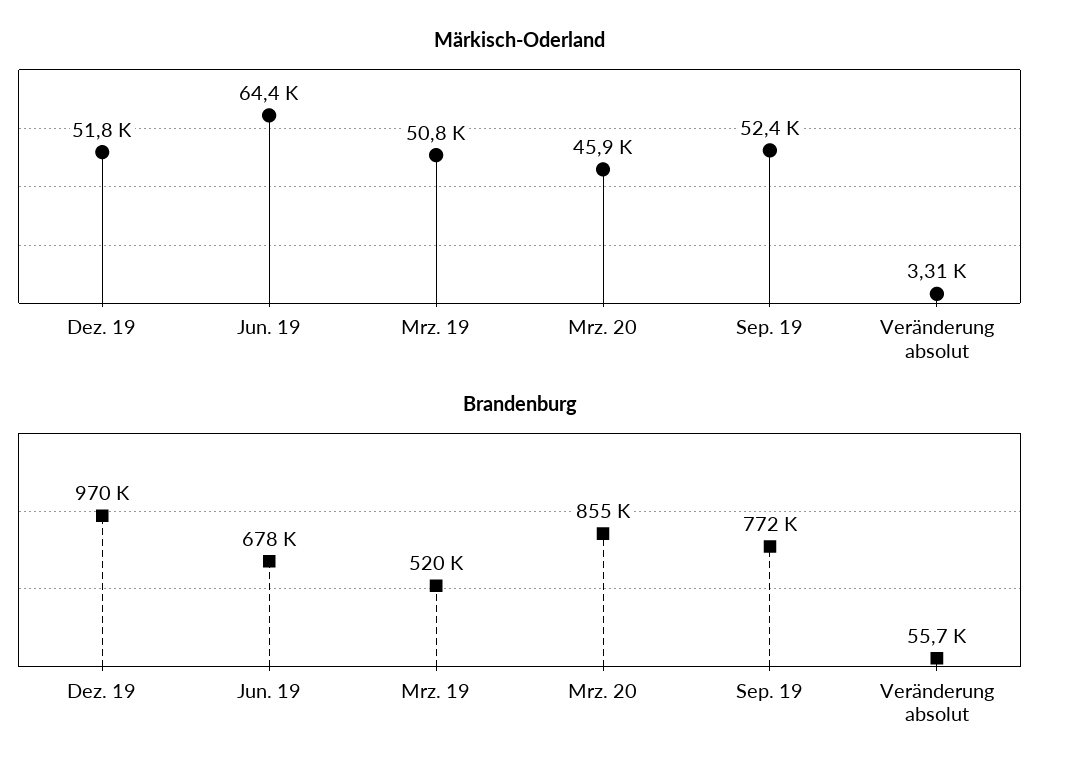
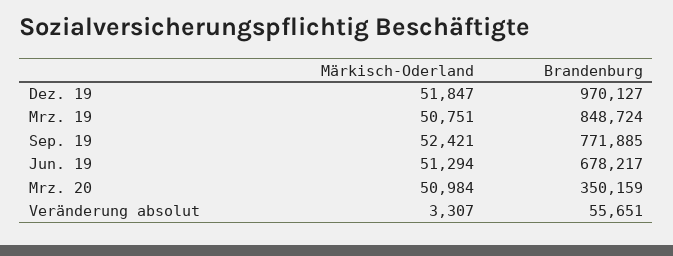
Märkisch-Oderland, Jun. 19: 64400 -> 51294
Märkisch-Oderland, Mrz. 20: 45900 -> 50984
Brandenburg, Mrz. 19: 520000 -> 848724
Brandenburg, Mrz. 20: 855000 -> 350159

